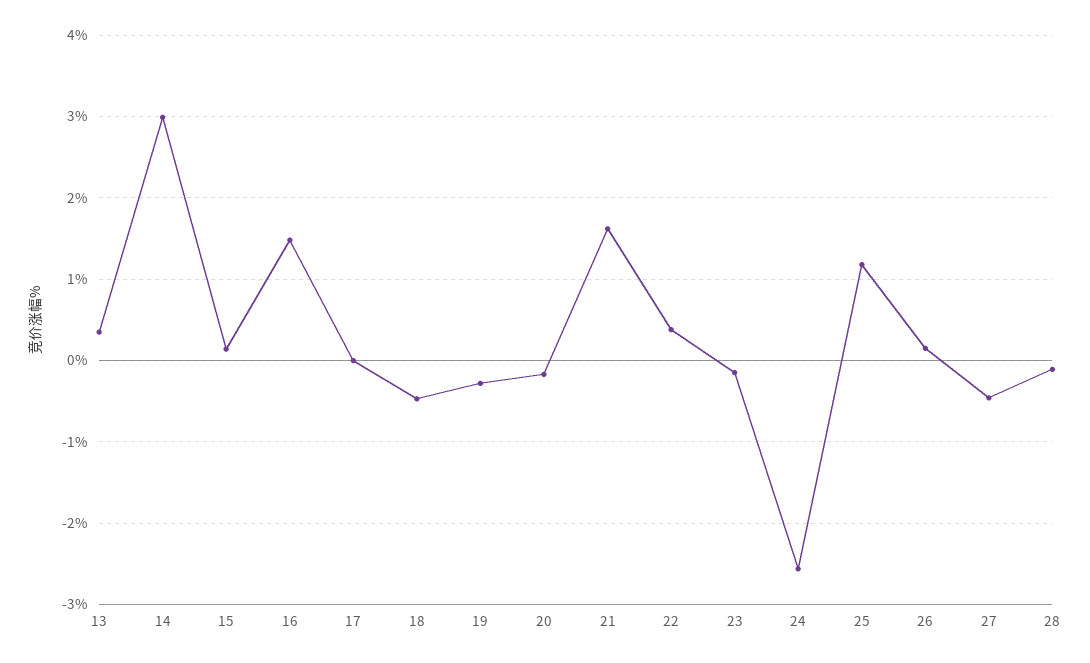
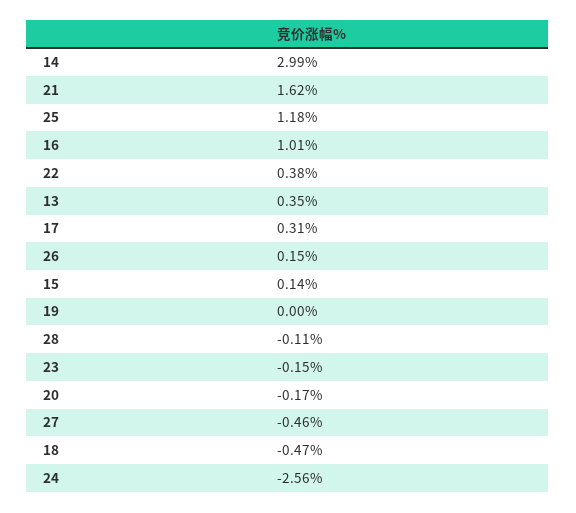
16: 1.5 -> 1.01
17: 0 -> 0.31
19: -0.3 -> 0

